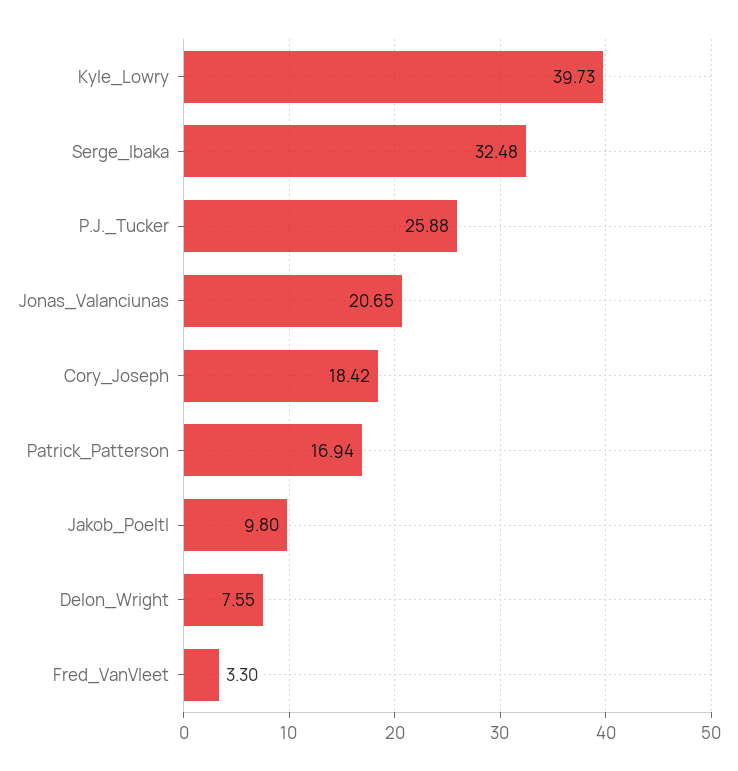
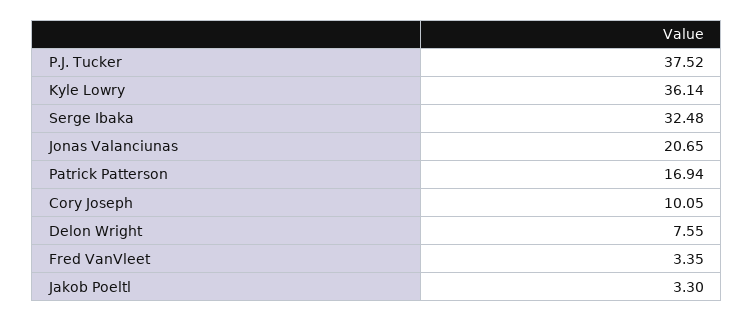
Kyle_Lowry: 39.73 -> 36.14
P.J._Tucker: 25.88 -> 37.52
Cory_Joseph: 18.42 -> 10.05
Jakob_Poeltl: 9.8 -> 3.3
Fred_VanVleet: 3.3 -> 3.35

